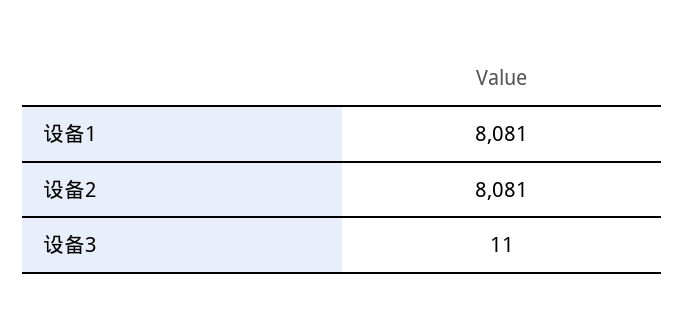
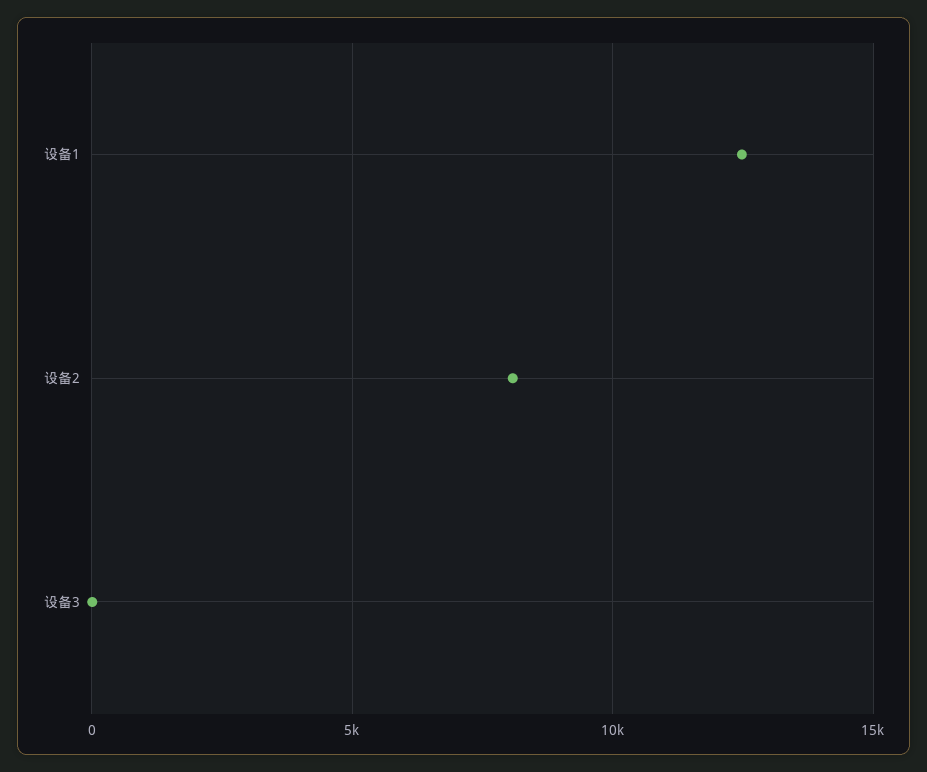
设备1: 8081 -> 12500

